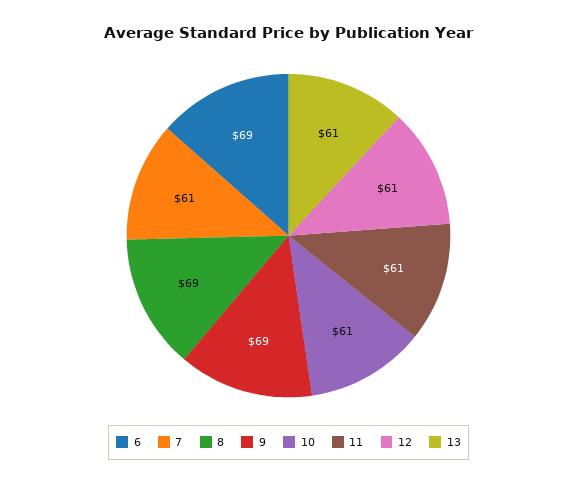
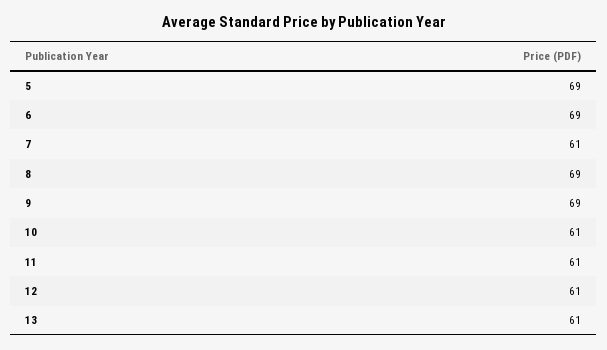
5: none -> 69

